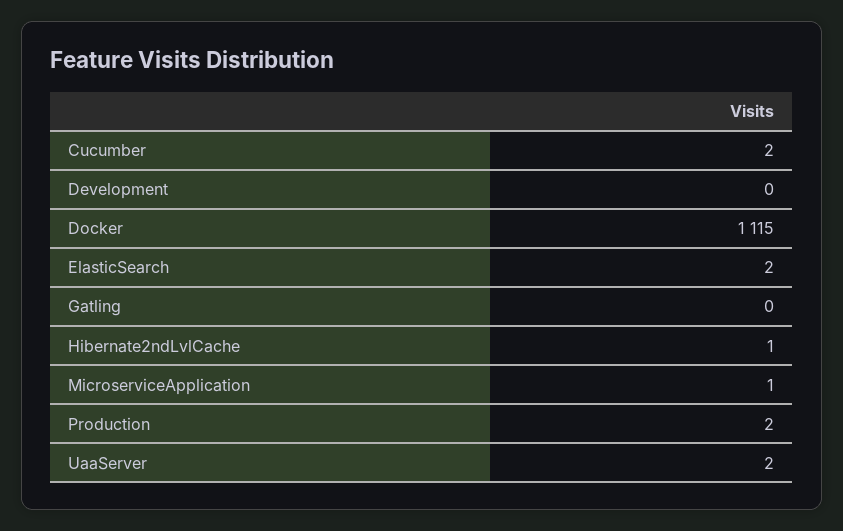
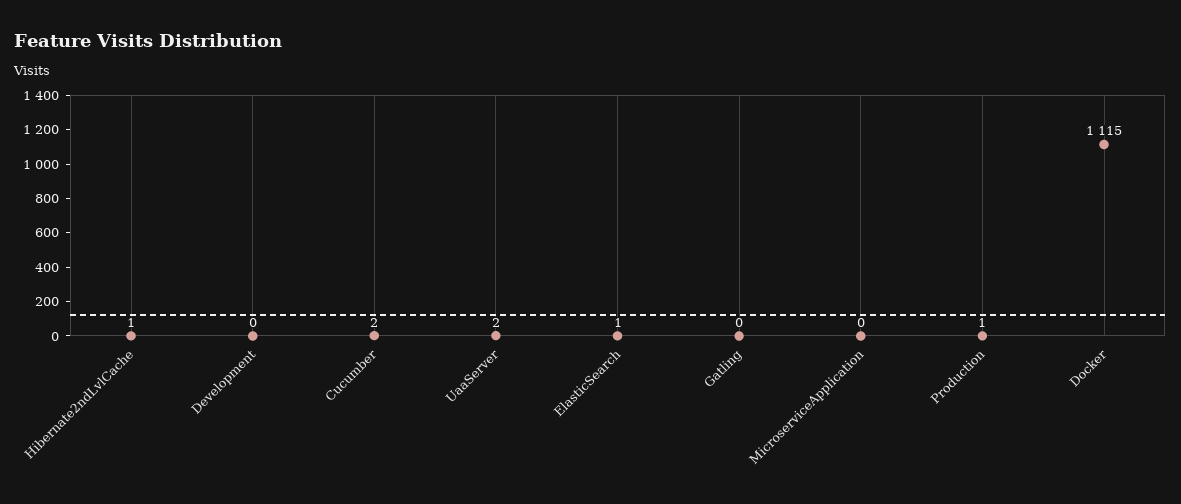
ElasticSearch: 2 -> 1
MicroserviceApplication: 1 -> 0
Production: 2 -> 1

